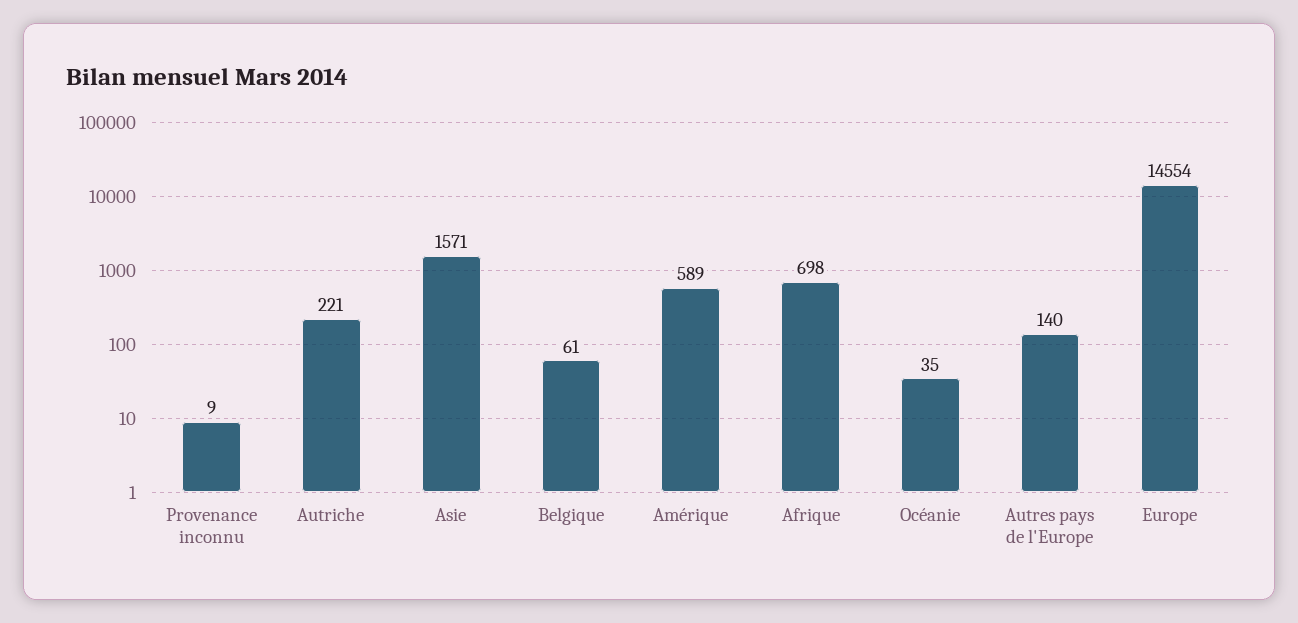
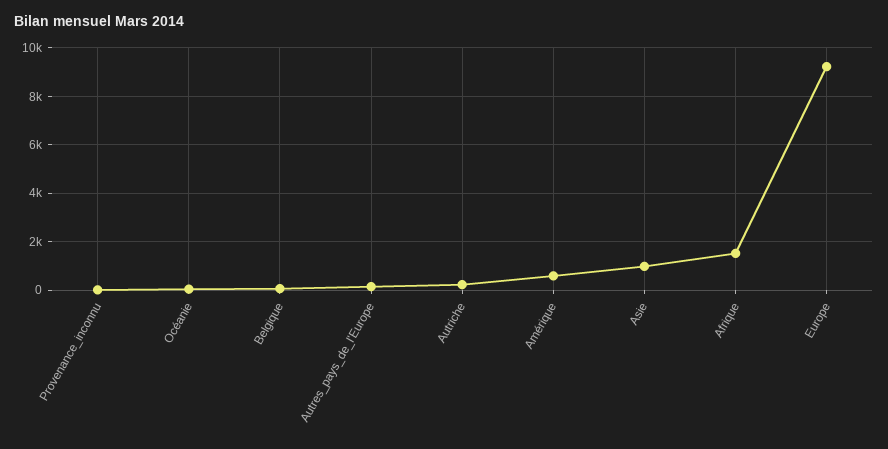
Asie: 1571 -> 1000
Afrique: 698 -> 1500
Europe: 14554 -> 9250

